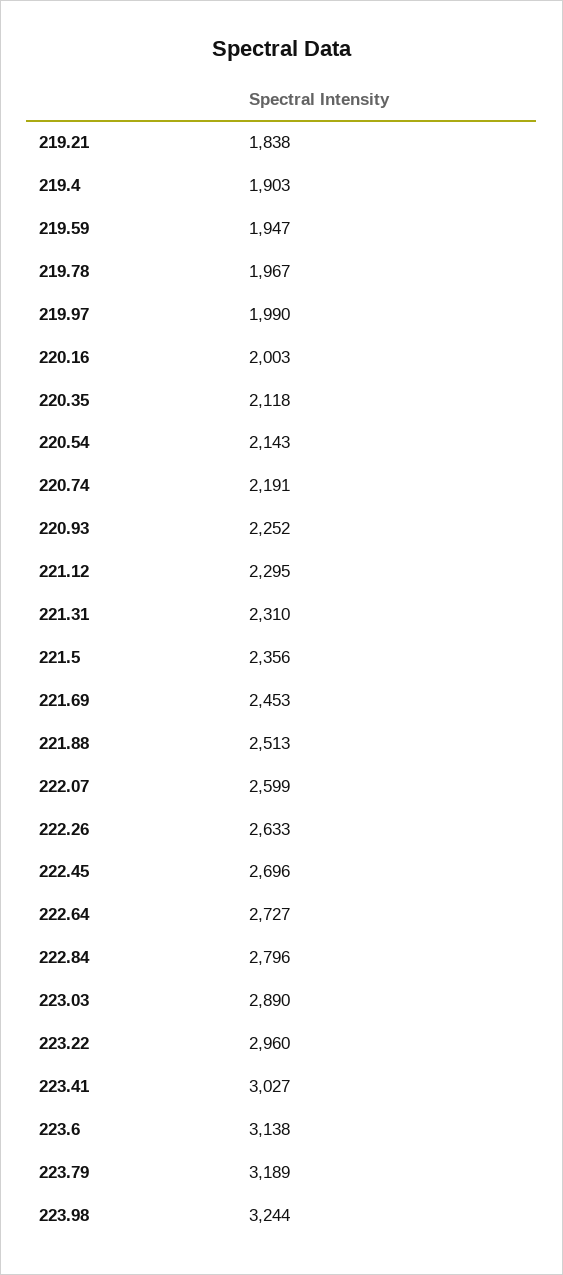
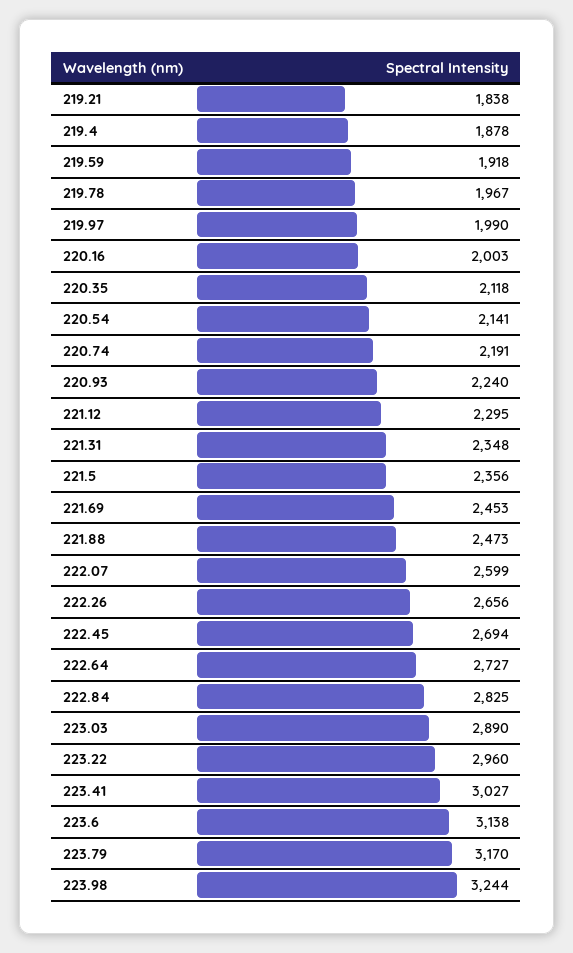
219.4: 1903 -> 1878
219.59: 1947 -> 1918
220.54: 2143 -> 2141
220.93: 2252 -> 2240
221.31: 2310 -> 2348
221.88: 2513 -> 2473
222.26: 2633 -> 2656
222.45: 2696 -> 2694
222.84: 2796 -> 2825
223.79: 3189 -> 3170

